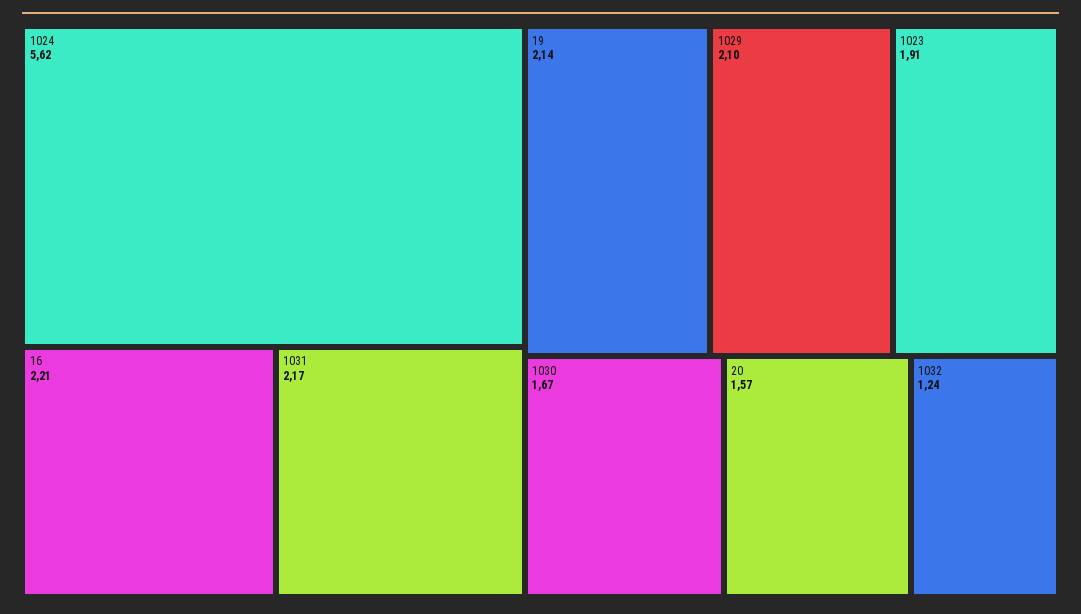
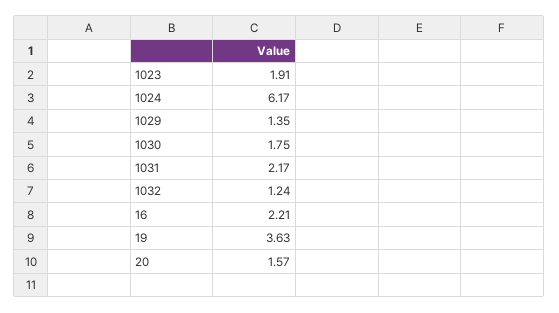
1024: 5.62 -> 6.17
19: 2.14 -> 3.63
1029: 2.1 -> 1.35
1030: 1.67 -> 1.75

